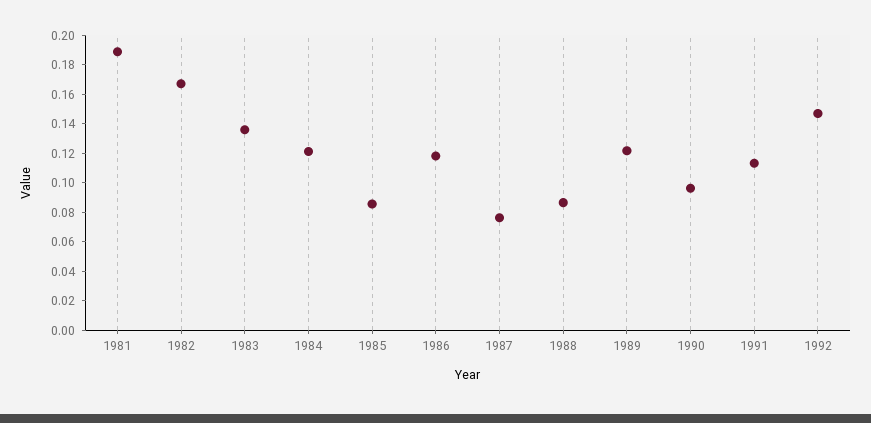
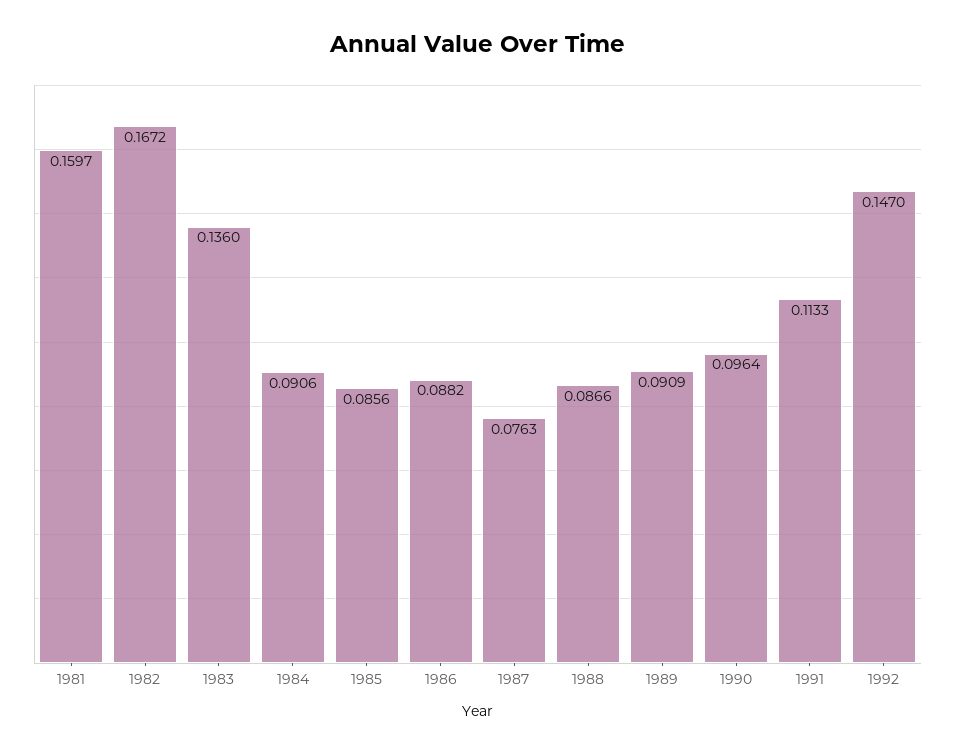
1981: 0.19 -> 0.1597
1984: 0.12 -> 0.0906
1986: 0.12 -> 0.0882
1989: 0.12 -> 0.0909

